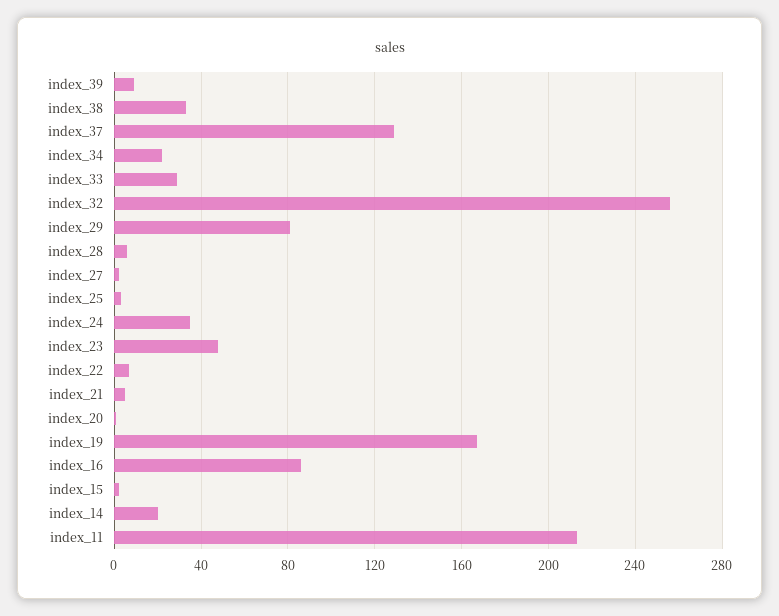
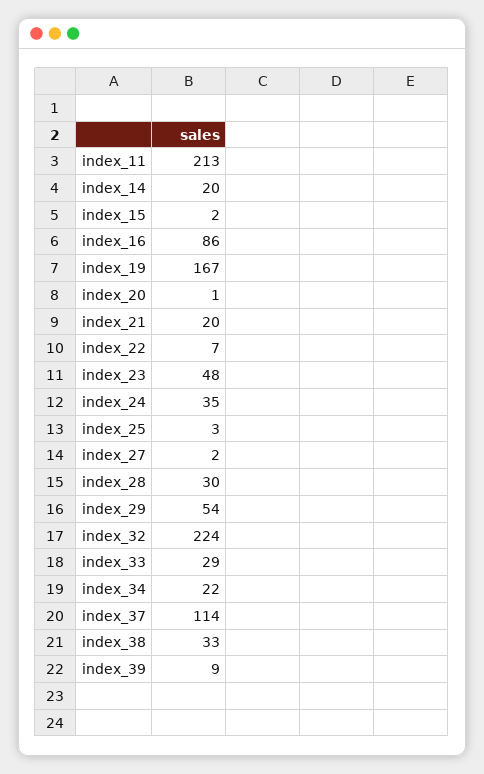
index_37: 130 -> 114
index_32: 255 -> 224
index_29: 80 -> 54
index_28: 5 -> 30
index_21: 5 -> 20

